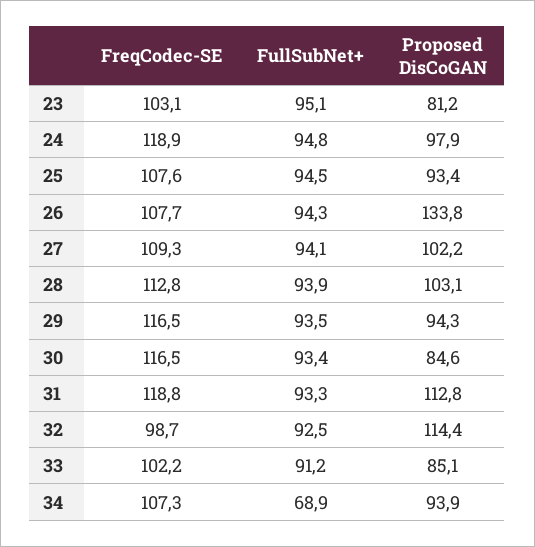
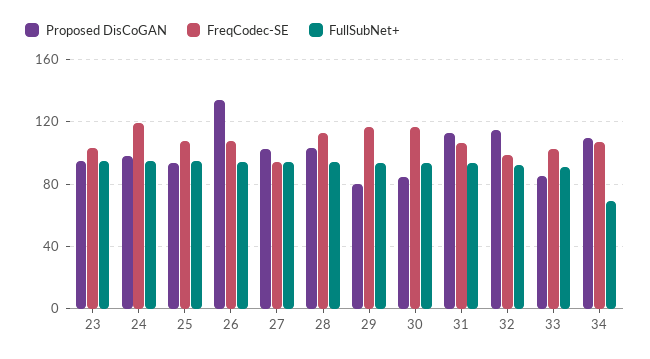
Proposed DisCoGAN, 23: 81.2 -> 95
FreqCodec-SE, 27: 109.3 -> 95
Proposed DisCoGAN, 29: 94.3 -> 80
FreqCodec-SE, 31: 118.8 -> 105
Proposed DisCoGAN, 34: 93.9 -> 110

